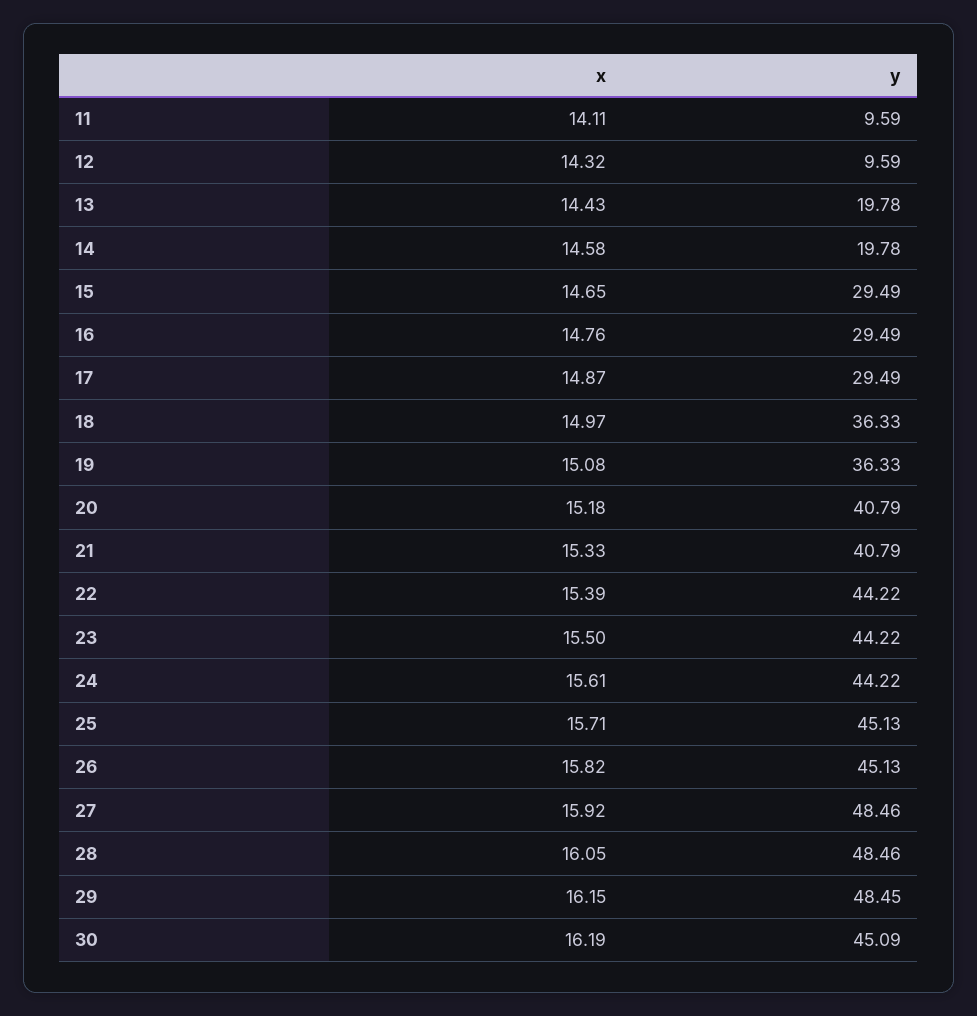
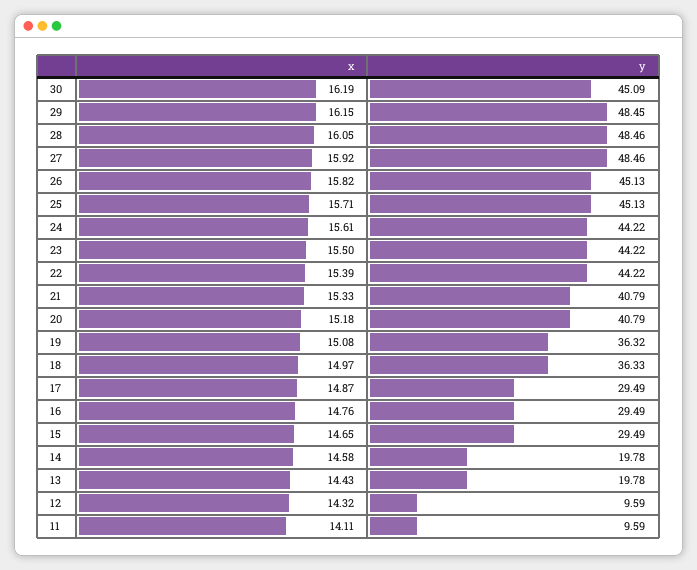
y, 19: 36.33 -> 36.32

